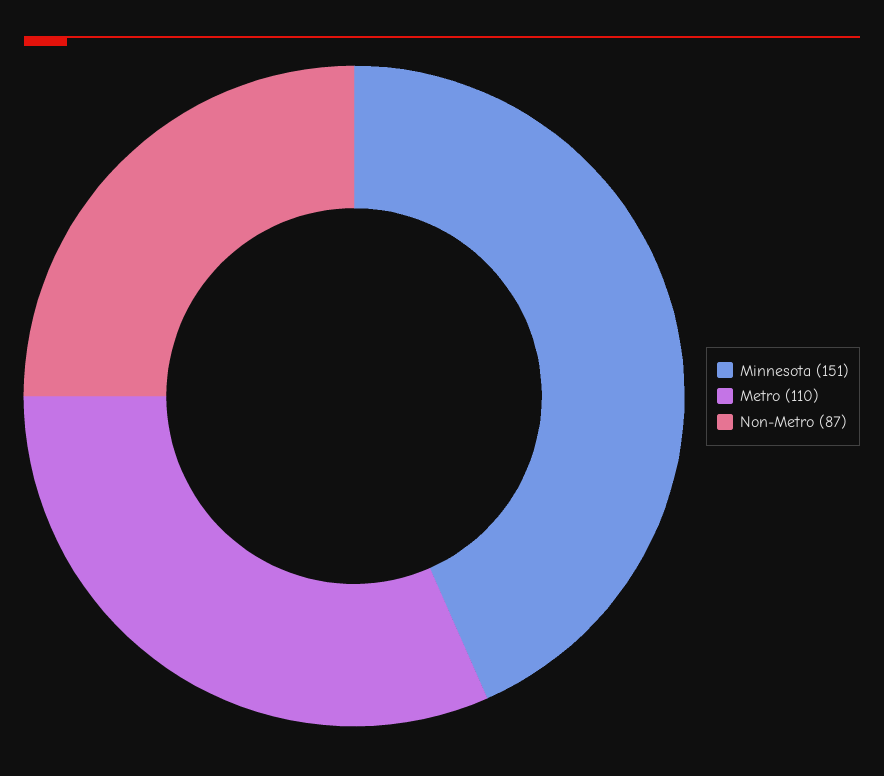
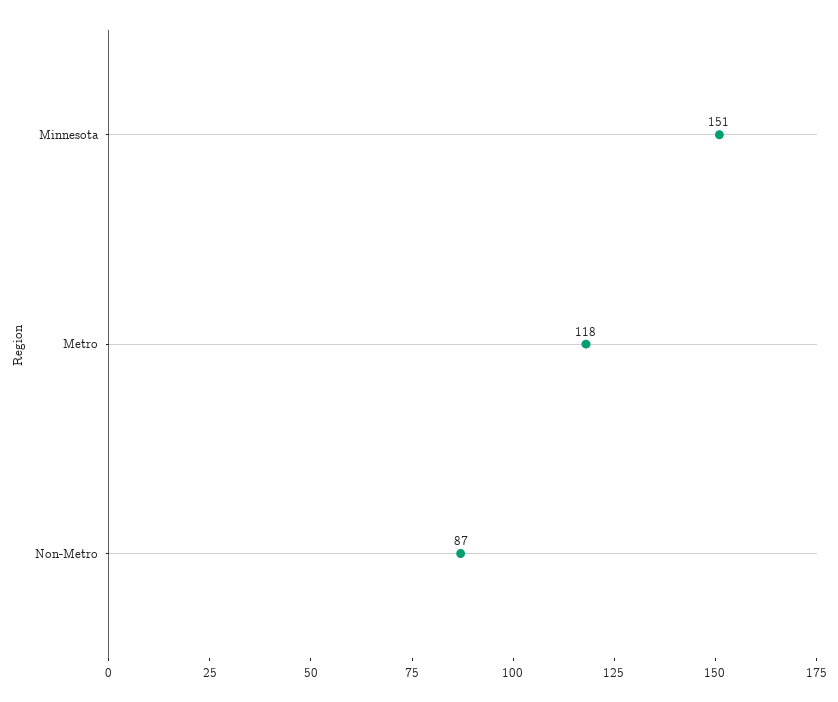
Metro: 110 -> 118

